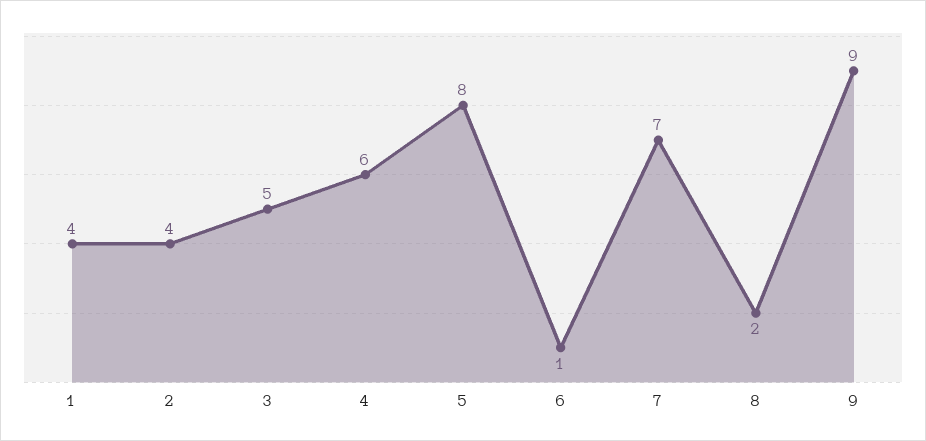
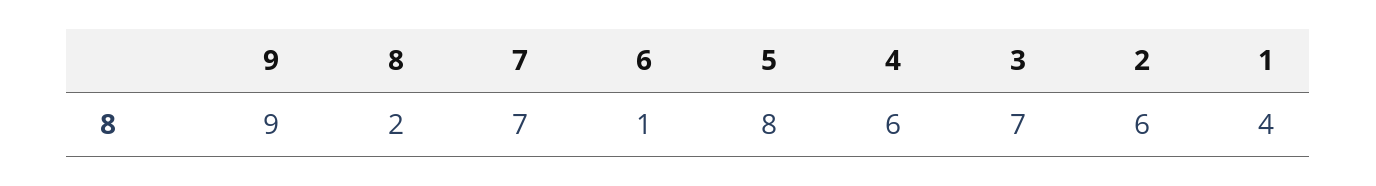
2: 4 -> 6
3: 5 -> 7

